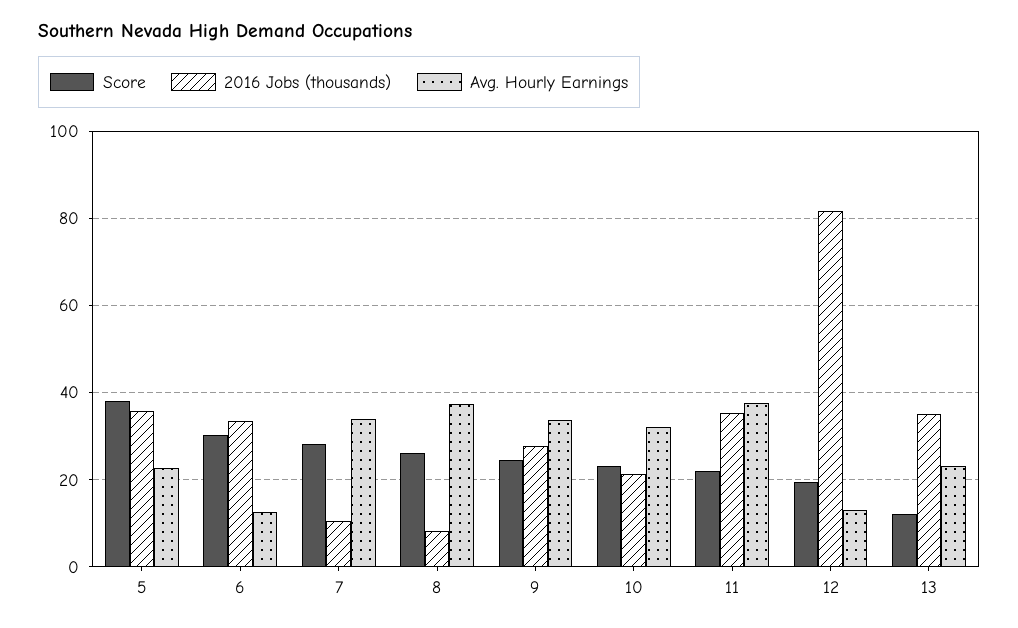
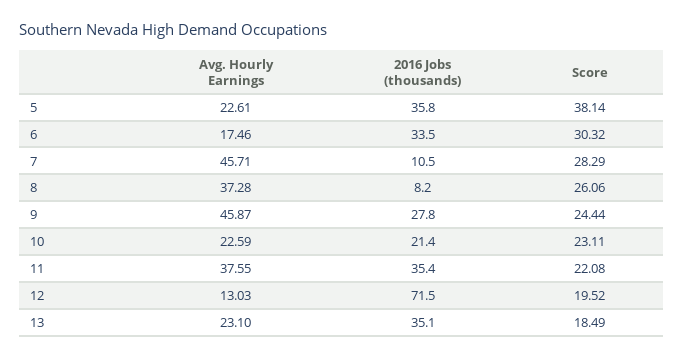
Avg. Hourly Earnings, 6: 12 -> 17.46
Avg. Hourly Earnings, 7: 34 -> 45.71
Avg. Hourly Earnings, 9: 34 -> 45.87
Avg. Hourly Earnings, 10: 32 -> 22.59
2016 Jobs (thousands), 12: 82 -> 71.5
Score, 13: 12 -> 18.49

